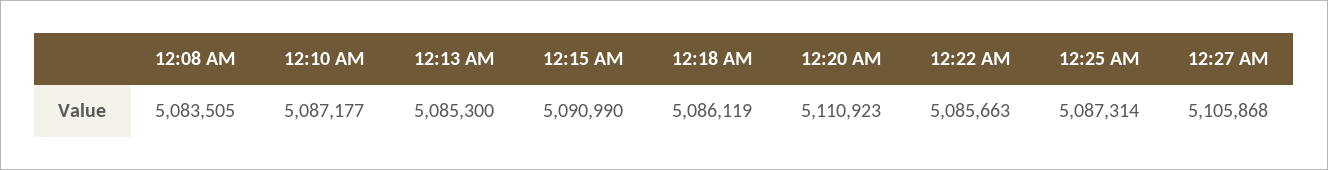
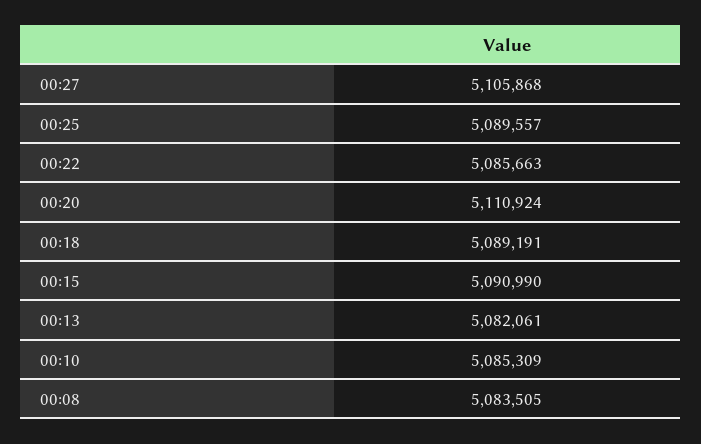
12:10 AM: 5087177 -> 5085309
12:13 AM: 5085300 -> 5082061
12:18 AM: 5086119 -> 5089191
12:20 AM: 5110923 -> 5110924
12:25 AM: 5087314 -> 5089557

